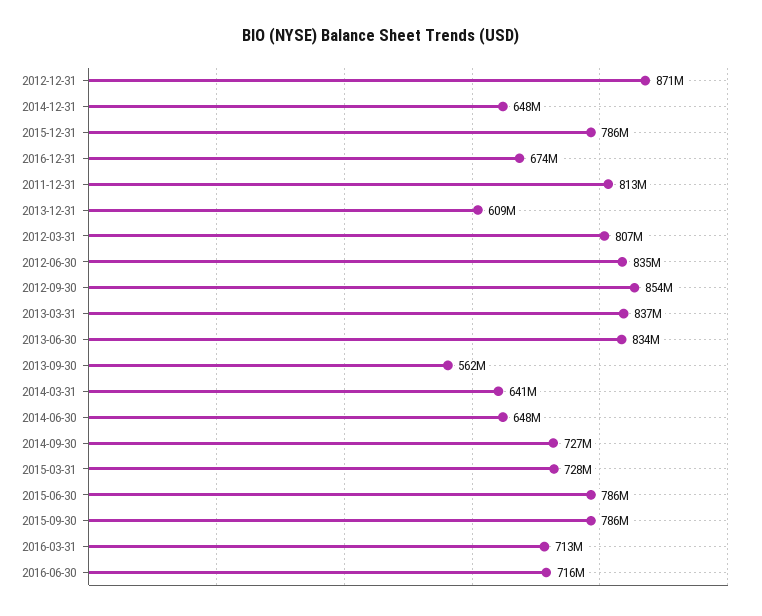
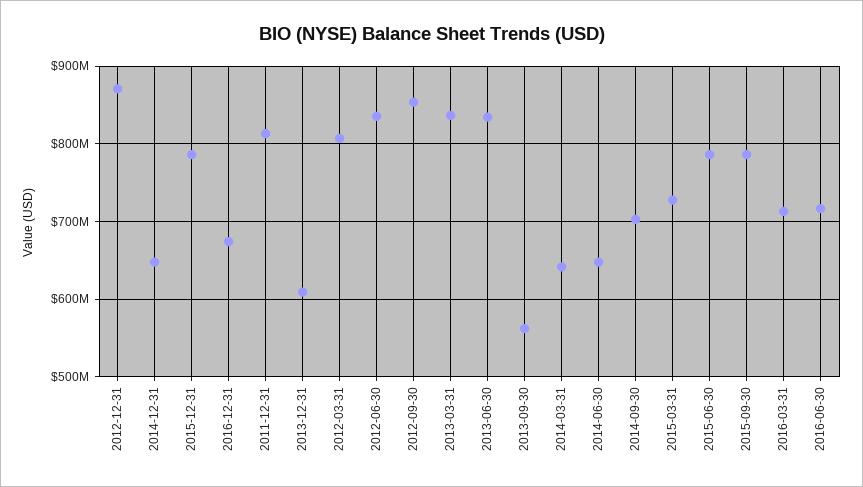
2014-09-30: 727000000 -> 700000000

